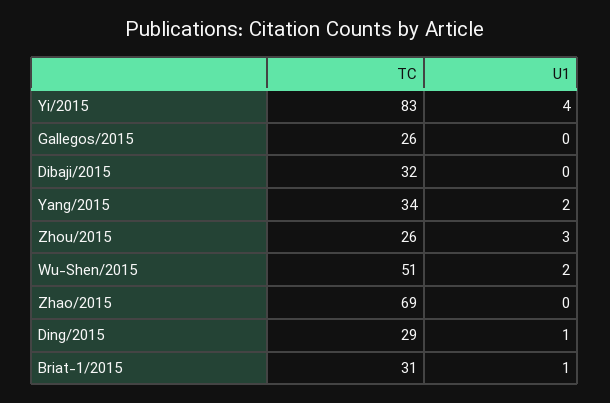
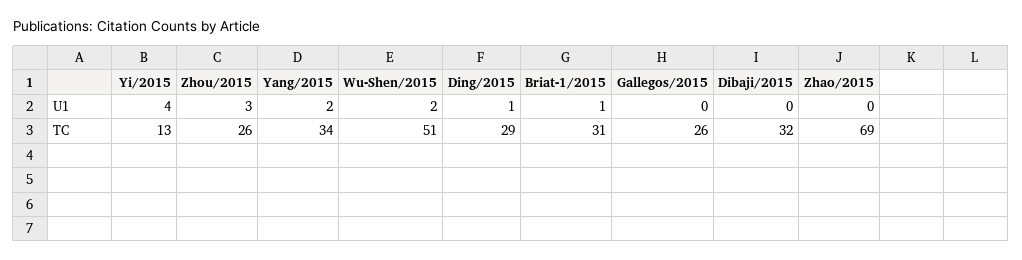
TC, Yi/2015: 83 -> 13

